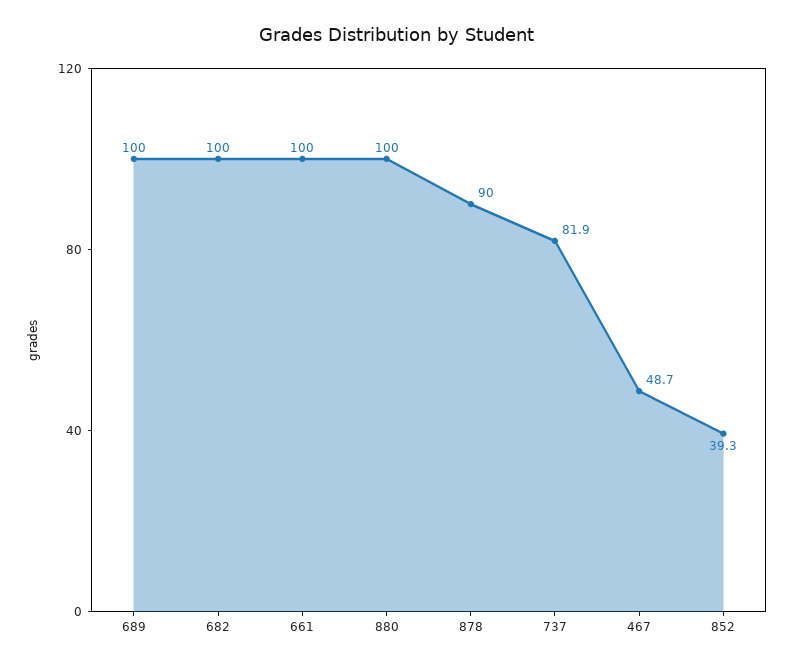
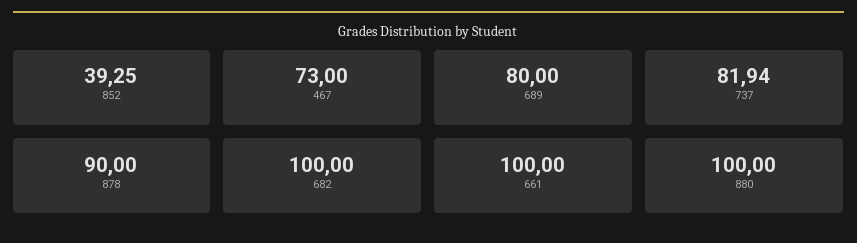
689: 100 -> 80
467: 48.7 -> 73

